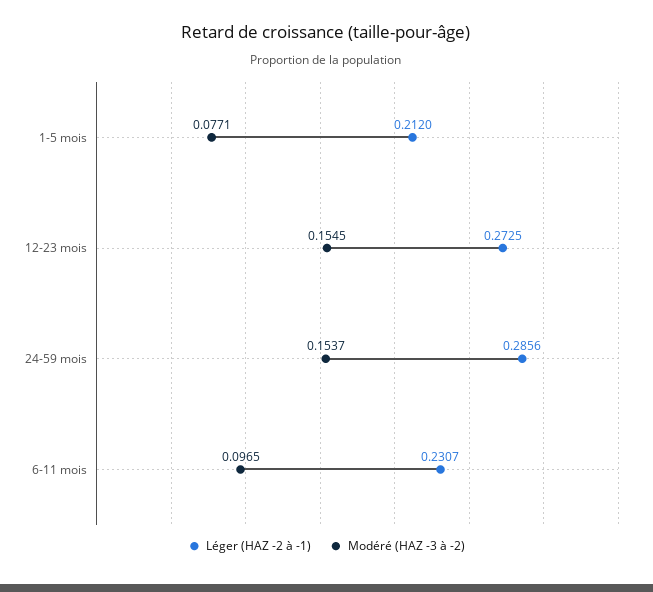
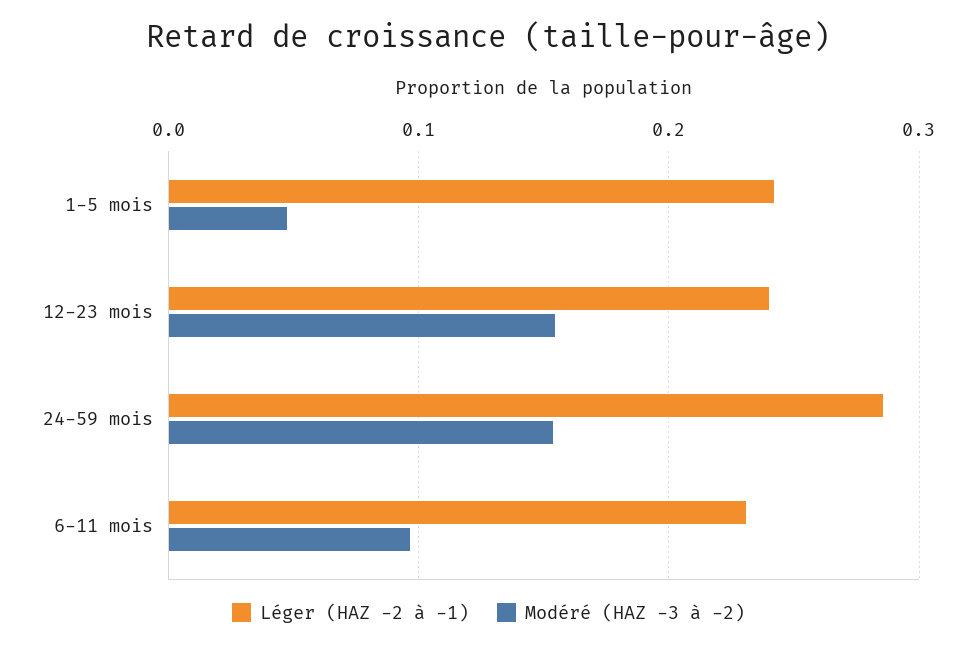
Léger (HAZ -2 à -1), 1-5 mois: 0.212 -> 0.24
Modéré (HAZ -3 à -2), 1-5 mois: 0.0771 -> 0.05
Léger (HAZ -2 à -1), 12-23 mois: 0.2725 -> 0.24

